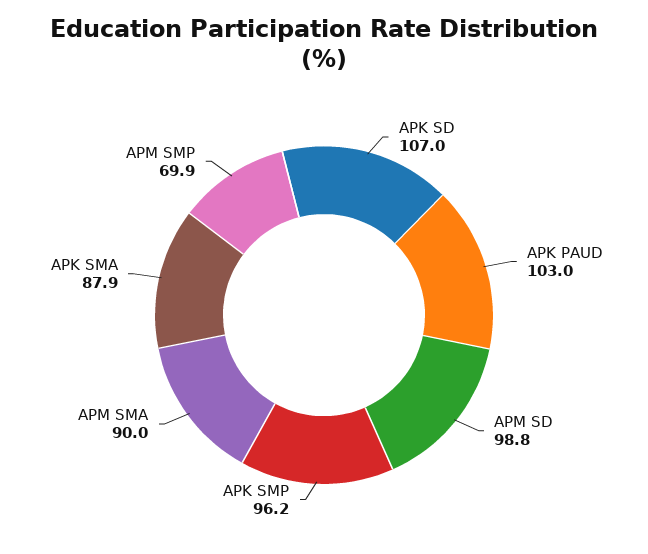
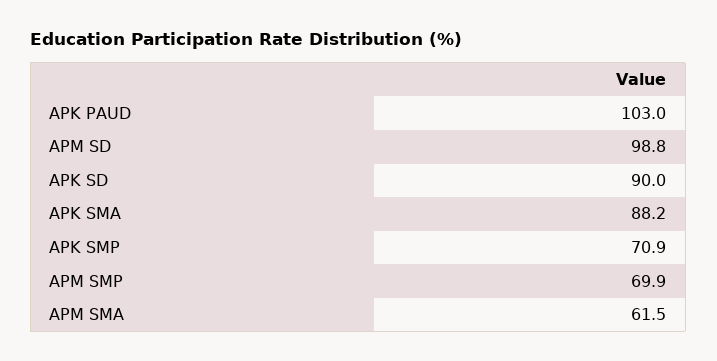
APK SD: 107 -> 90
APK SMP: 96.2 -> 70.9
APM SMA: 90 -> 61.5
APK SMA: 87.9 -> 88.2

